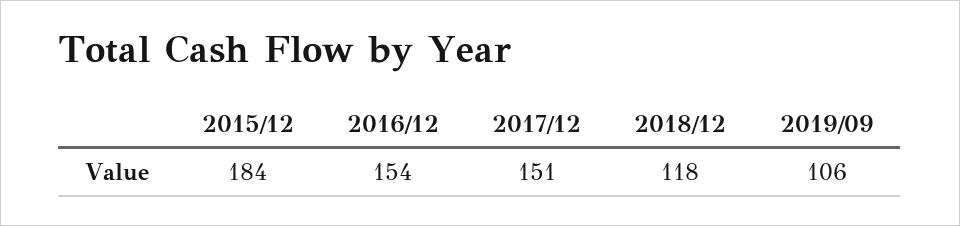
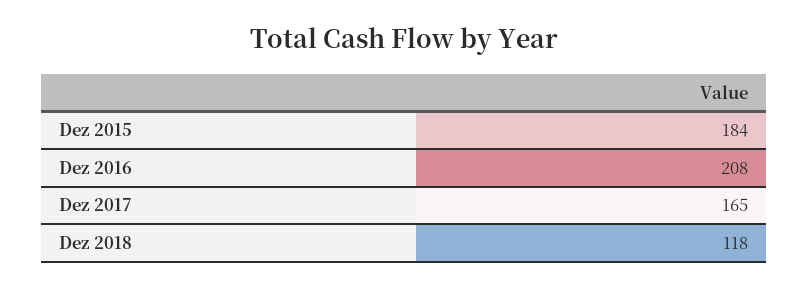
2016/12: 154 -> 208
2017/12: 151 -> 165
2019/09: 106 -> none

